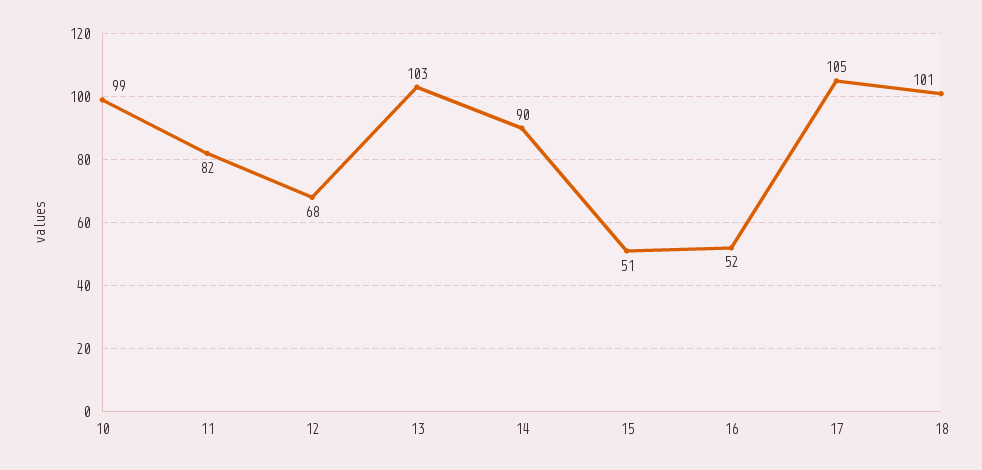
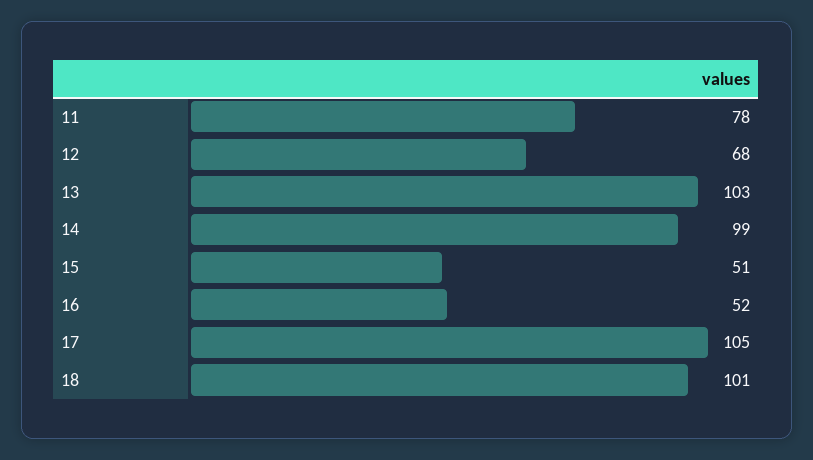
10: 99 -> none
11: 82 -> 78
14: 90 -> 99

